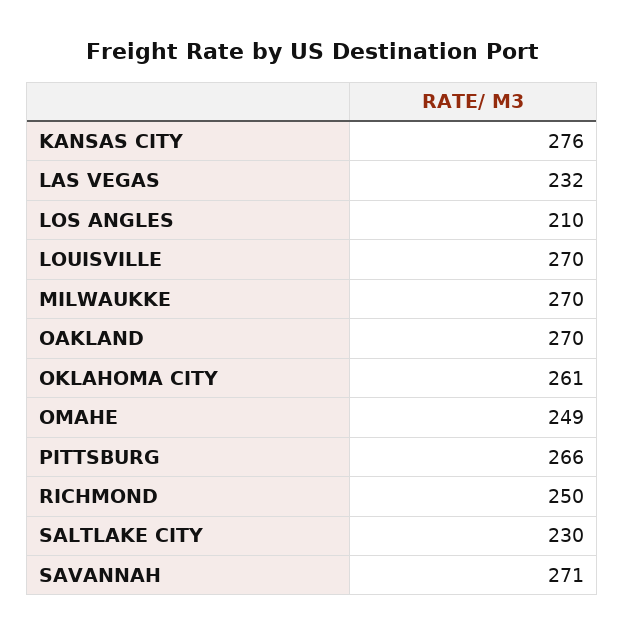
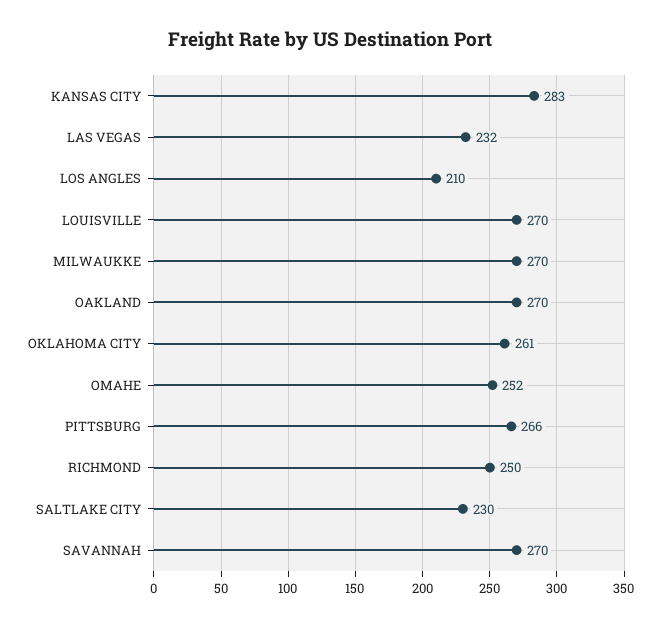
KANSAS CITY: 276 -> 283
OMAHE: 249 -> 252
SAVANNAH: 271 -> 270

